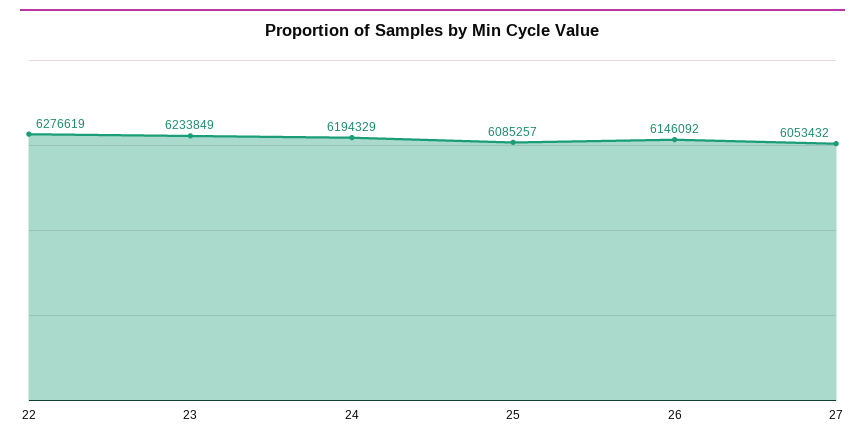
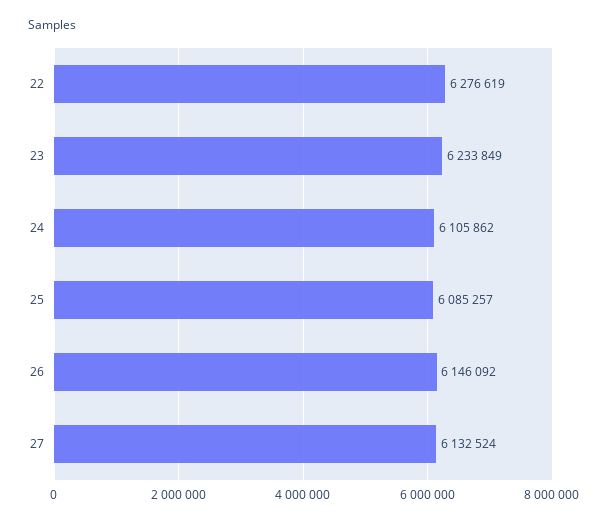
24: 6194329 -> 6105862
27: 6053432 -> 6132524

